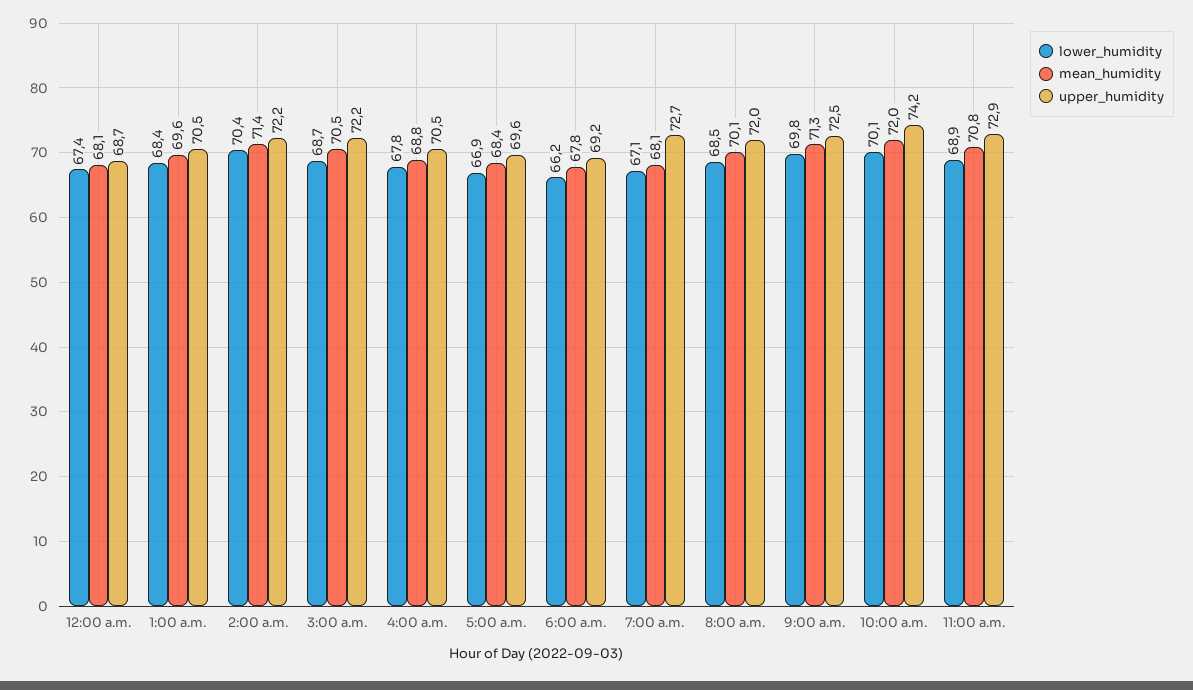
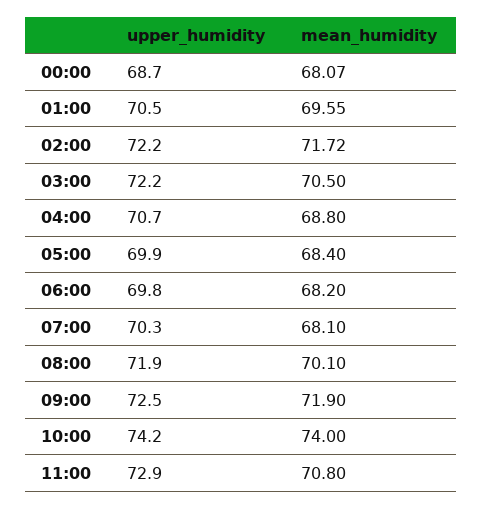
lower_humidity, 12:00 a.m.: 67.4 -> none
lower_humidity, 1:00 a.m.: 68.4 -> none
lower_humidity, 2:00 a.m.: 70.4 -> none
mean_humidity, 2:00 a.m.: 71.4 -> 71.72
lower_humidity, 3:00 a.m.: 68.7 -> none
lower_humidity, 4:00 a.m.: 67.8 -> none
upper_humidity, 4:00 a.m.: 70.5 -> 70.7
lower_humidity, 5:00 a.m.: 66.9 -> none
upper_humidity, 5:00 a.m.: 69.6 -> 69.9
lower_humidity, 6:00 a.m.: 66.2 -> none
mean_humidity, 6:00 a.m.: 67.8 -> 68.2
upper_humidity, 6:00 a.m.: 69.2 -> 69.8
lower_humidity, 7:00 a.m.: 67.1 -> none
upper_humidity, 7:00 a.m.: 72.7 -> 70.3
lower_humidity, 8:00 a.m.: 68.5 -> none
upper_humidity, 8:00 a.m.: 72 -> 71.9
lower_humidity, 9:00 a.m.: 69.8 -> none
mean_humidity, 9:00 a.m.: 71.3 -> 71.9
lower_humidity, 10:00 a.m.: 70.1 -> none
mean_humidity, 10:00 a.m.: 72 -> 74
lower_humidity, 11:00 a.m.: 68.9 -> none

